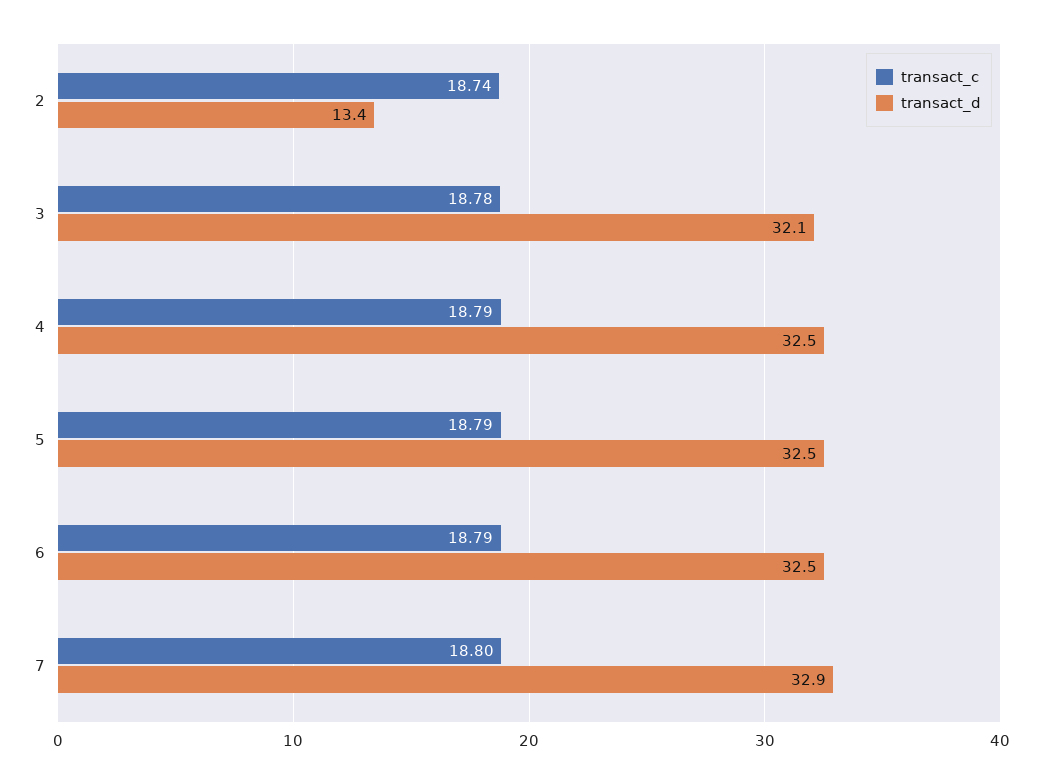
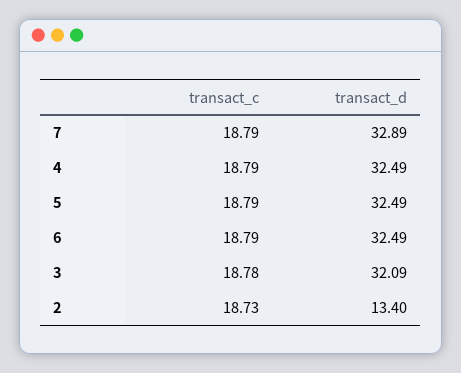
transact_c, 2: 18.74 -> 18.73
transact_c, 7: 18.8 -> 18.79

